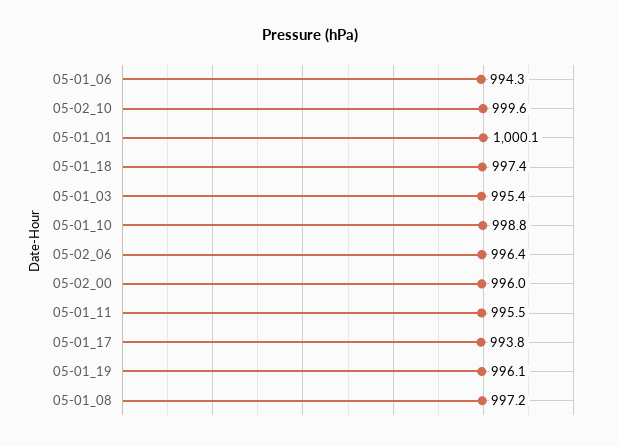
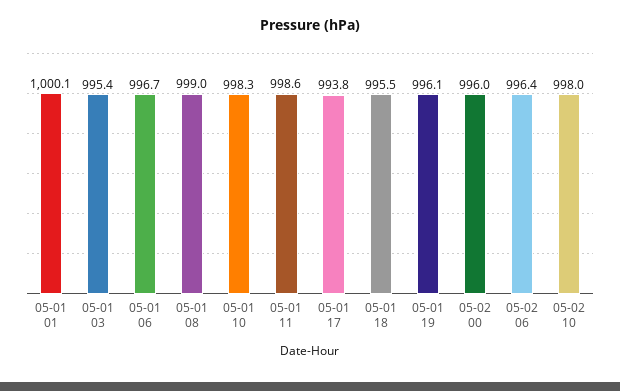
05-01_06: 994.3 -> 996.7
05-02_10: 999.6 -> 998
05-01_18: 997.4 -> 995.5
05-01_10: 998.8 -> 998.3
05-01_11: 995.5 -> 998.6
05-01_08: 997.2 -> 999

